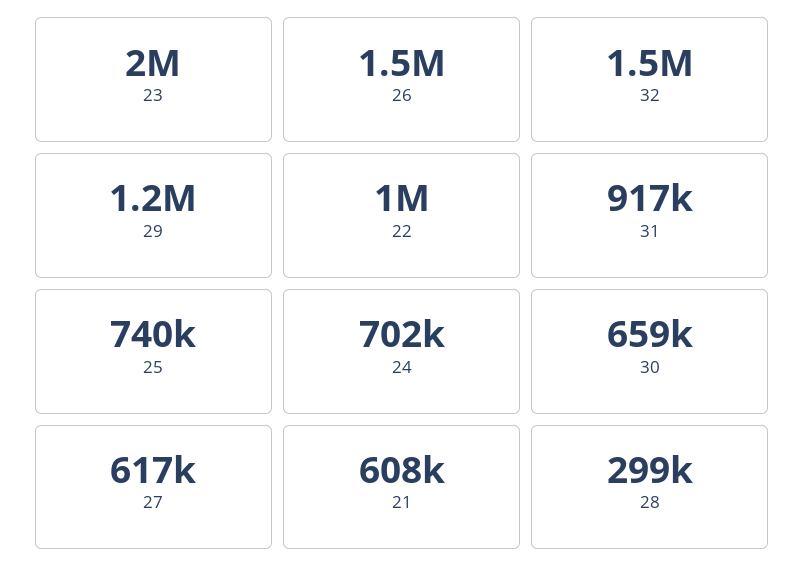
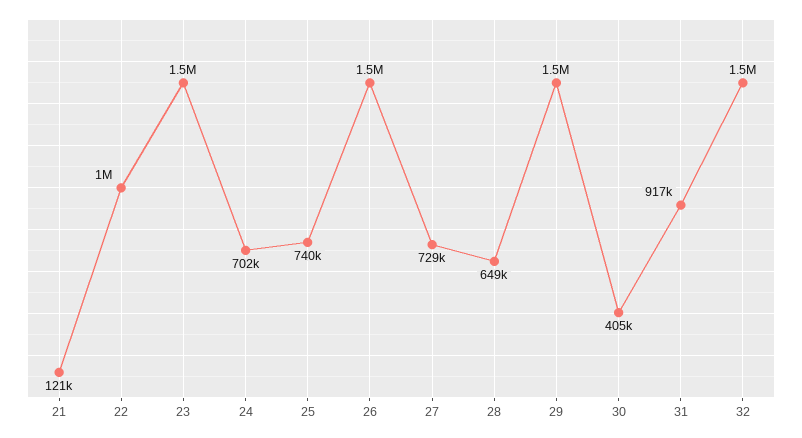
23: 2000000 -> 1500000
29: 1200000 -> 1500000
30: 659000 -> 405000
27: 617000 -> 729000
21: 608000 -> 121000
28: 299000 -> 649000

